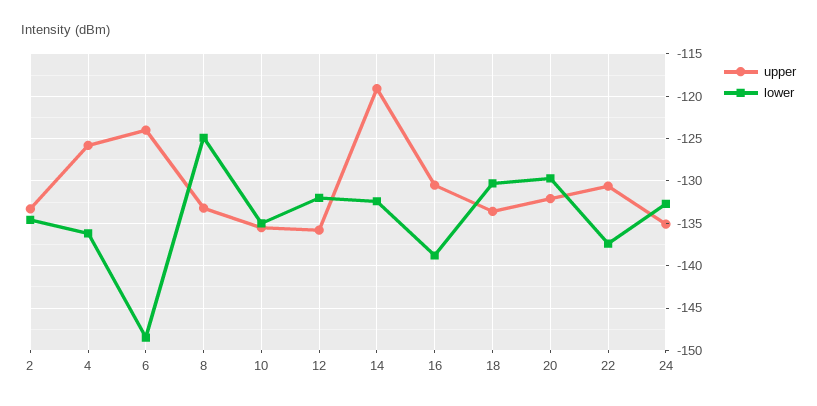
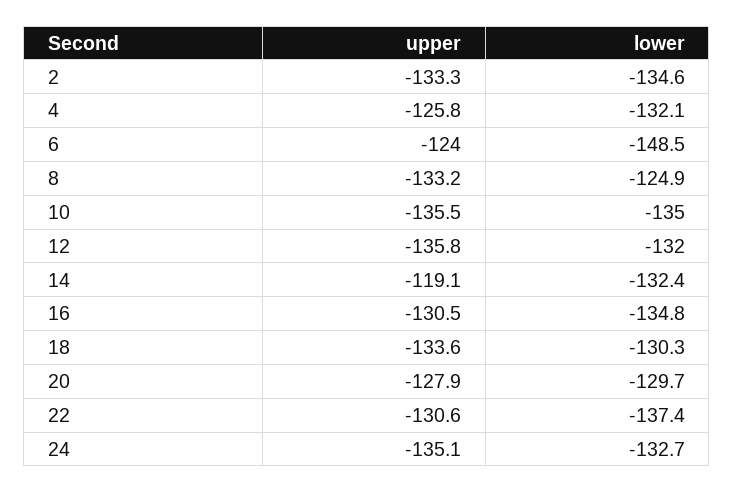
lower, 4: -136 -> -132.1
lower, 16: -139 -> -134.8
upper, 20: -132 -> -127.9

